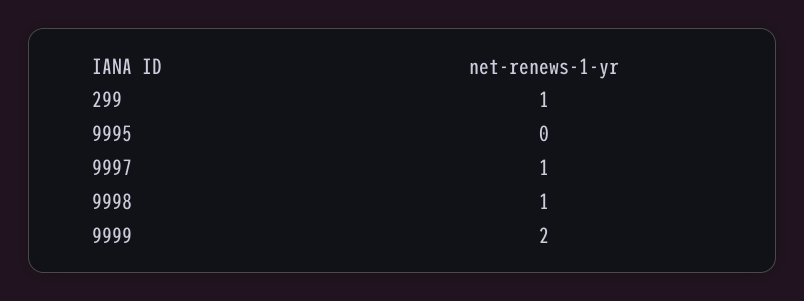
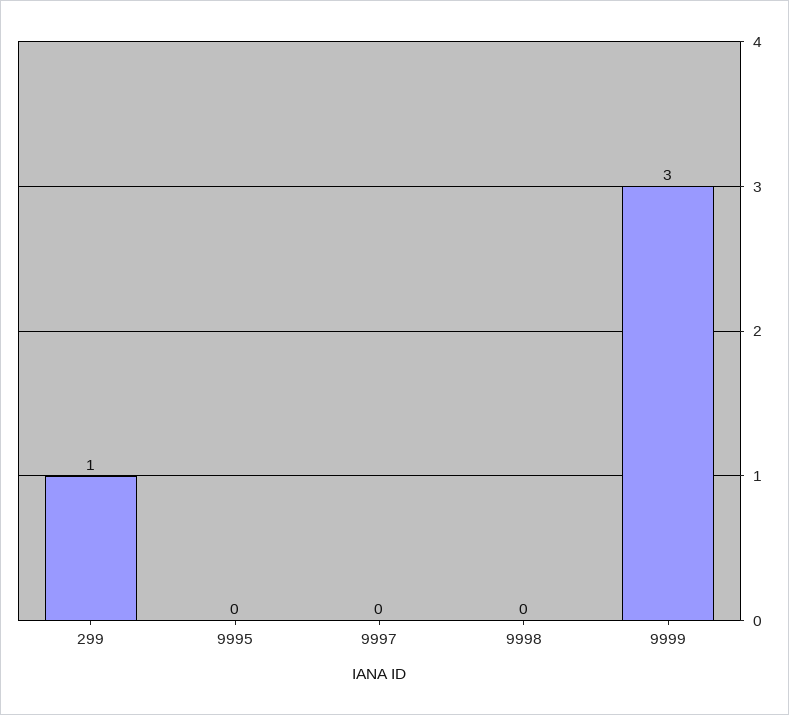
9997: 1 -> 0
9998: 1 -> 0
9999: 2 -> 3

